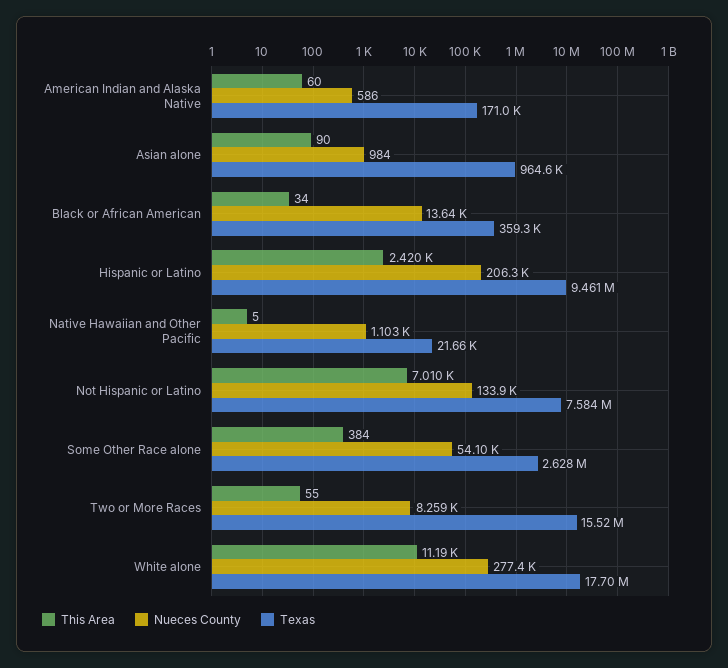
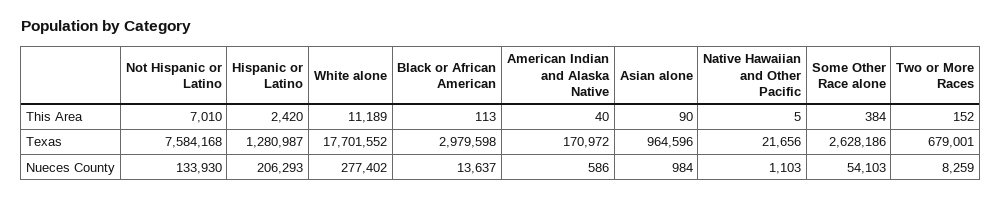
This Area, American Indian and Alaska Native: 60 -> 40
This Area, Black or African American: 34 -> 113
Texas, Black or African American: 359300 -> 2979598
Texas, Hispanic or Latino: 9461000 -> 1280987
This Area, Two or More Races: 55 -> 152
Texas, Two or More Races: 15520000 -> 679001

